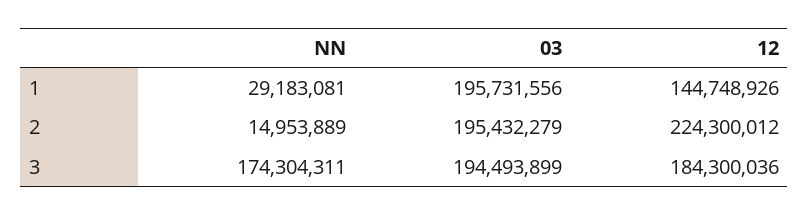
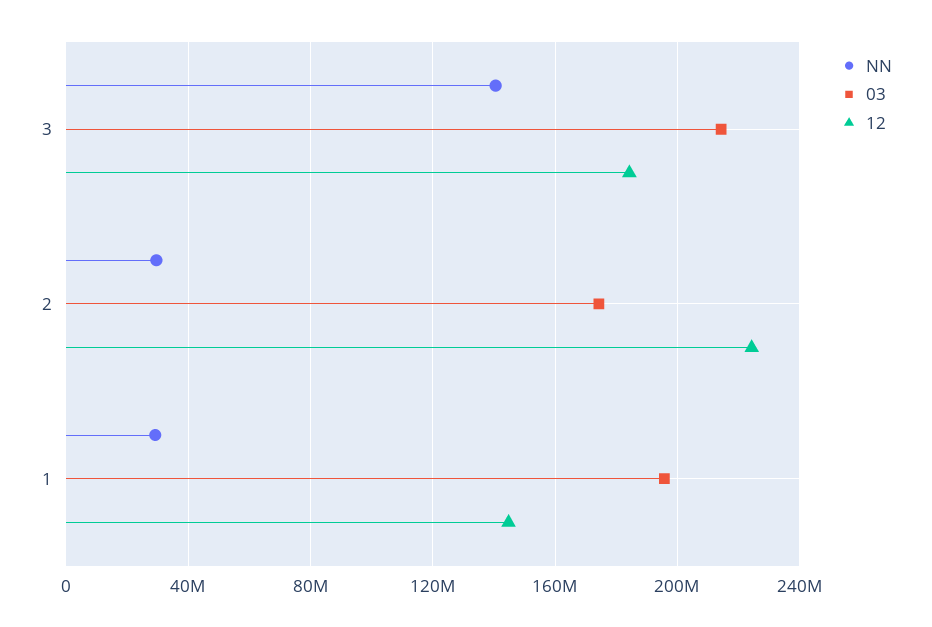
NN, 2: 14953889 -> 30000000
03, 2: 195432279 -> 175000000
NN, 3: 174304311 -> 140000000
03, 3: 194493899 -> 215000000

